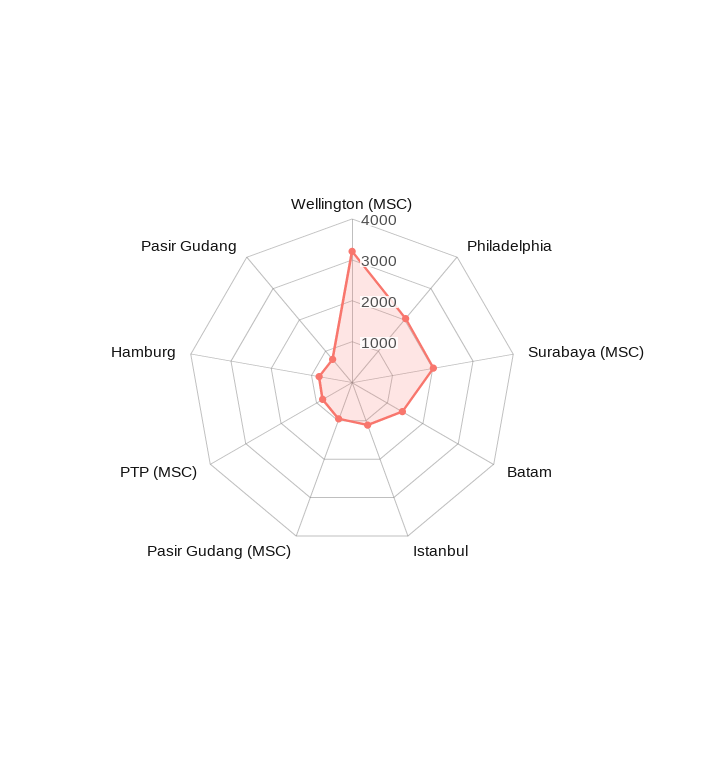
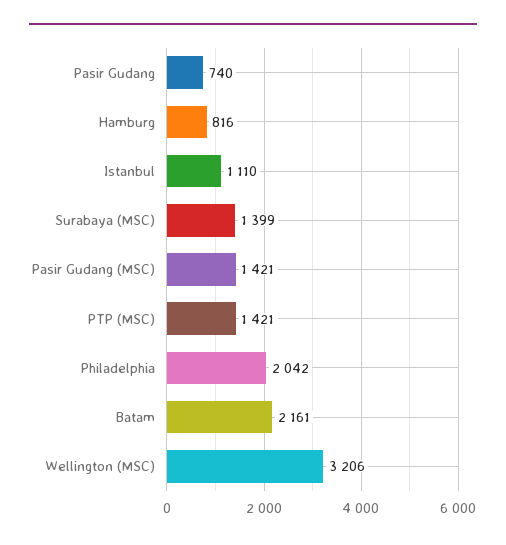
Surabaya (MSC): 2000 -> 1399
Batam: 1400 -> 2161
Pasir Gudang (MSC): 1000 -> 1421
PTP (MSC): 800 -> 1421

